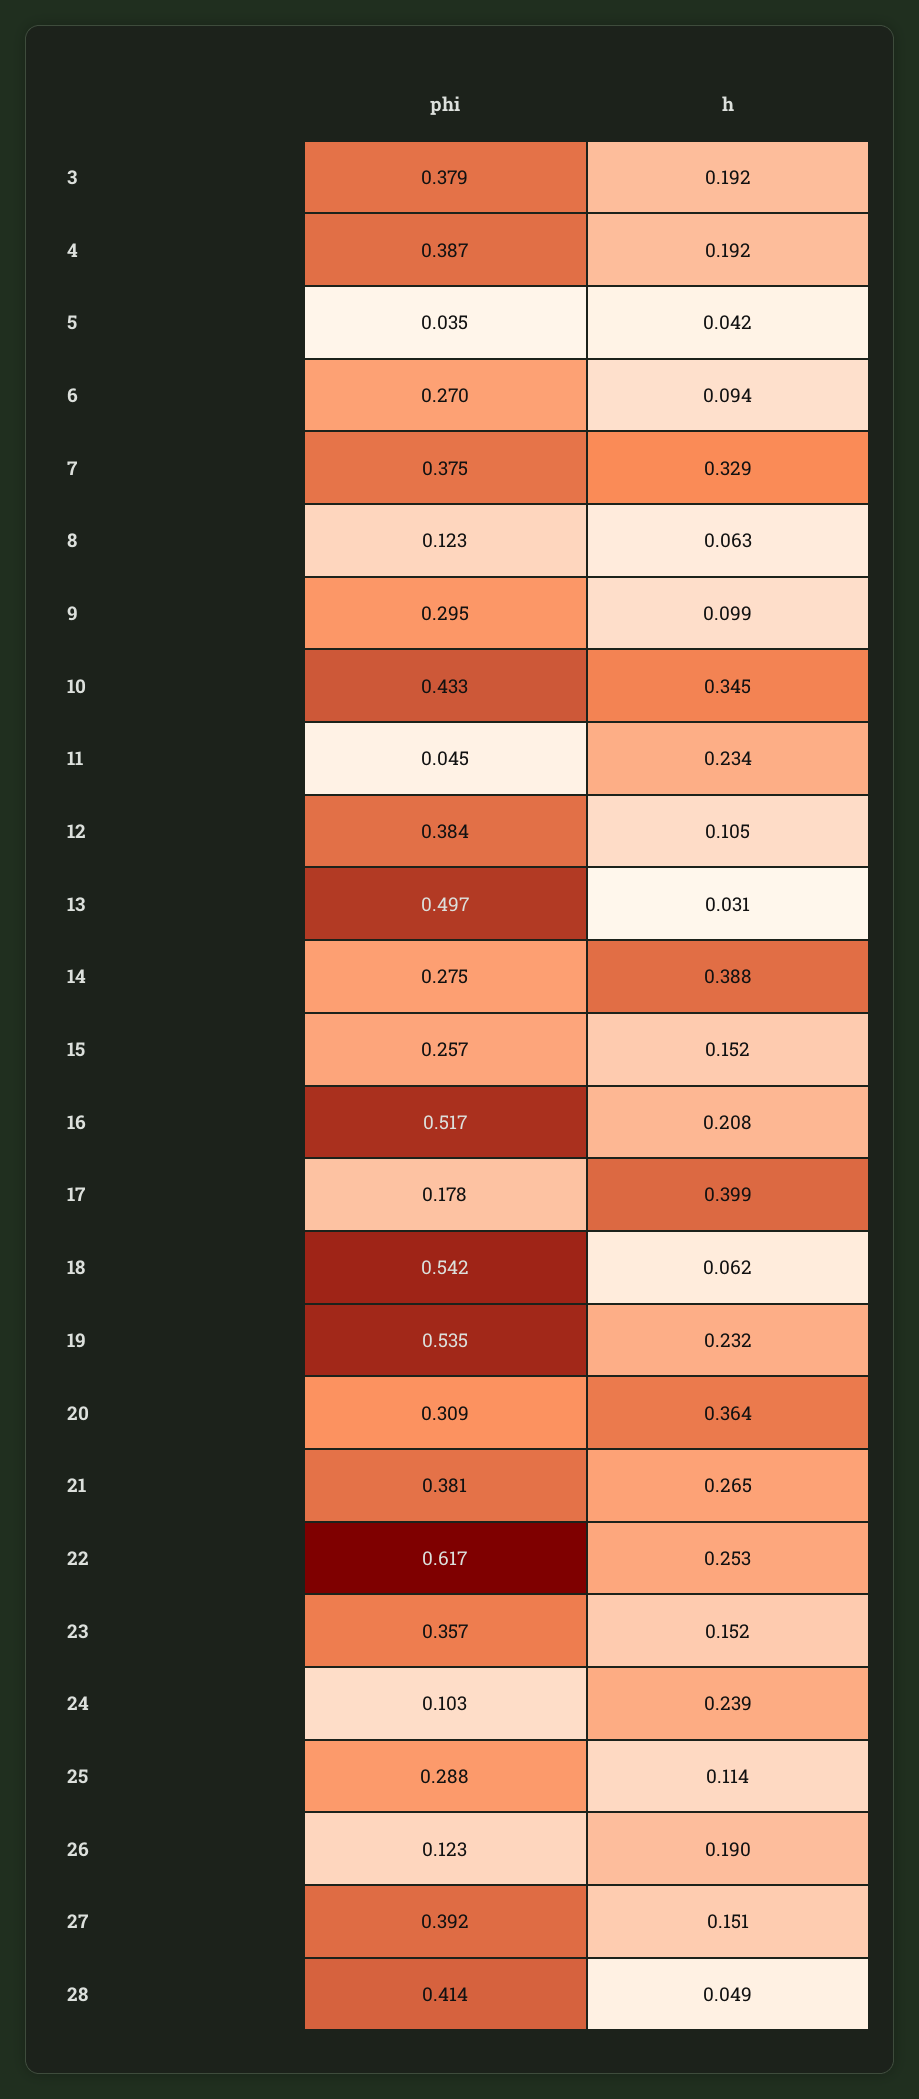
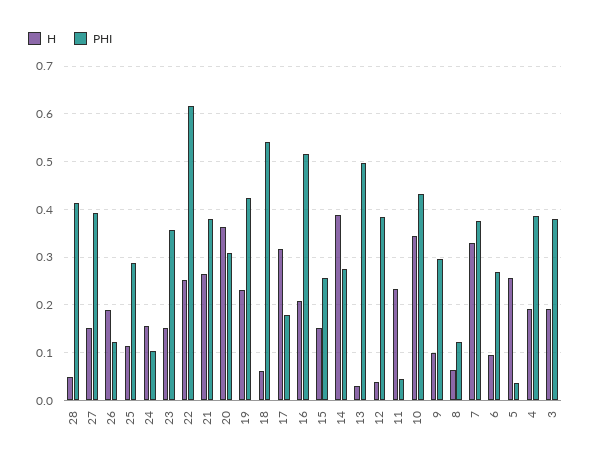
h, 5: 0.042 -> 0.26
h, 12: 0.105 -> 0.04
h, 17: 0.399 -> 0.32
phi, 19: 0.535 -> 0.42
h, 24: 0.239 -> 0.16

